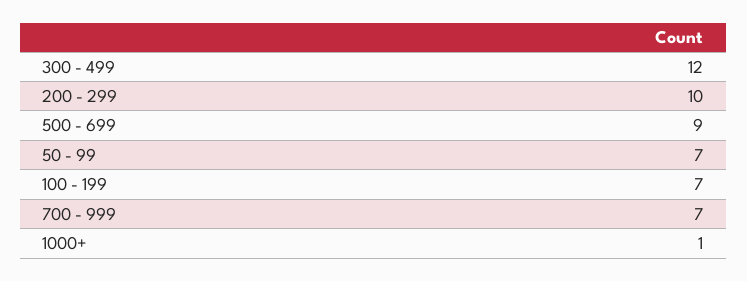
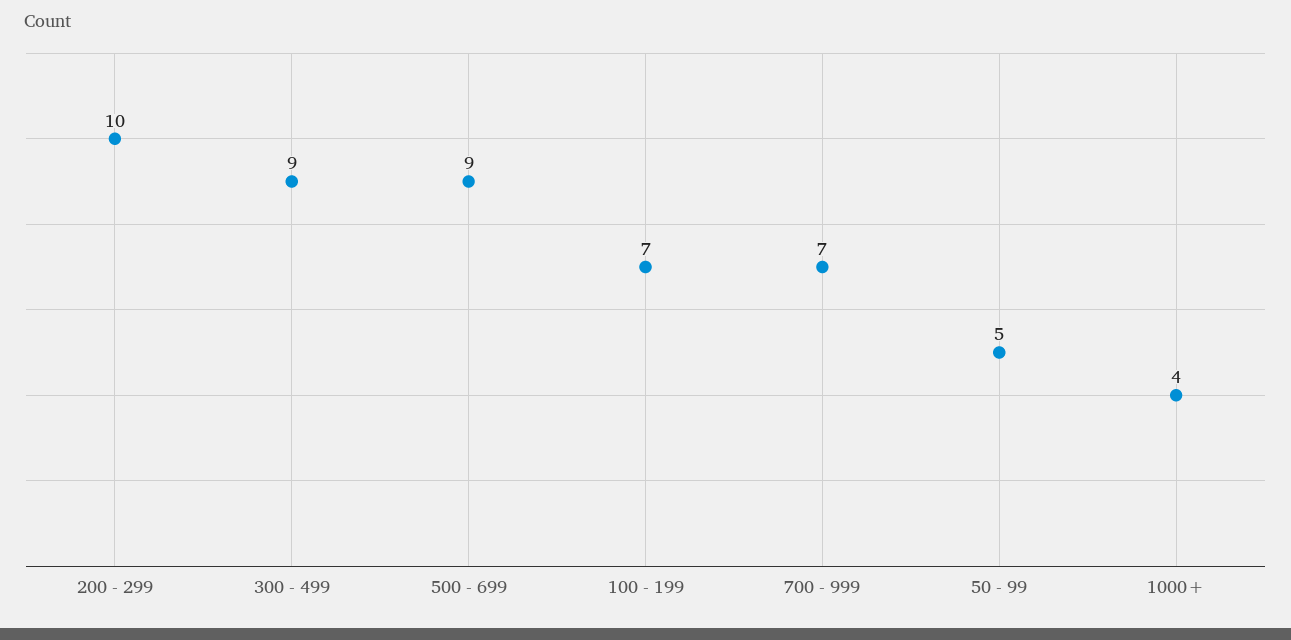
300 - 499: 12 -> 9
50 - 99: 7 -> 5
1000+: 1 -> 4

